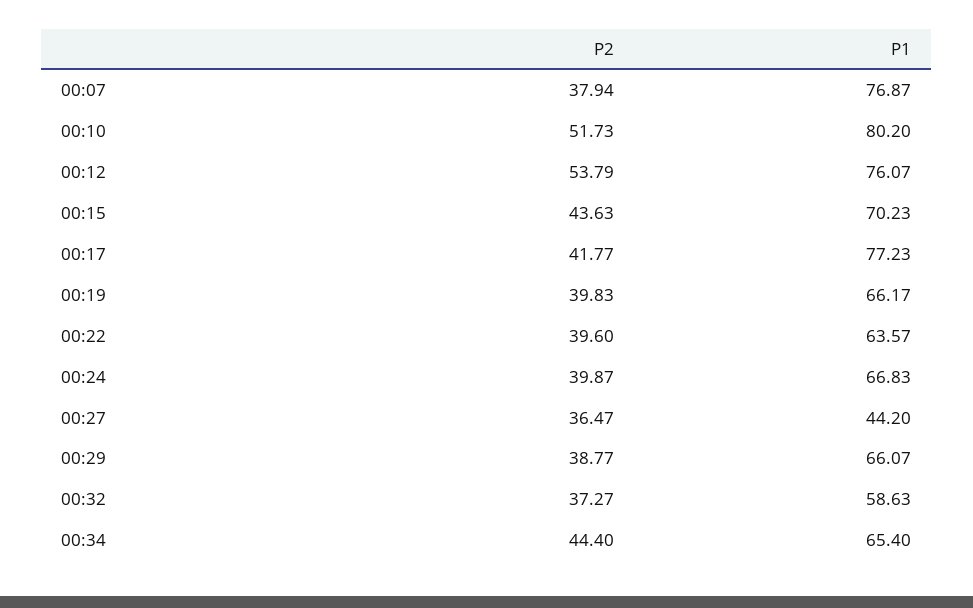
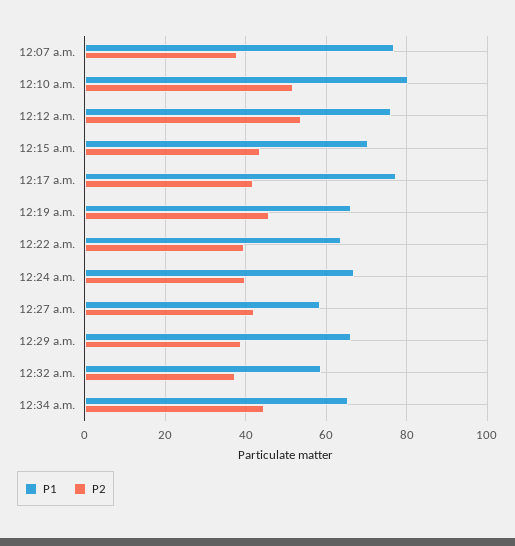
P2, 00:19: 39.83 -> 46
P2, 00:27: 36.47 -> 42
P1, 00:27: 44.2 -> 58

